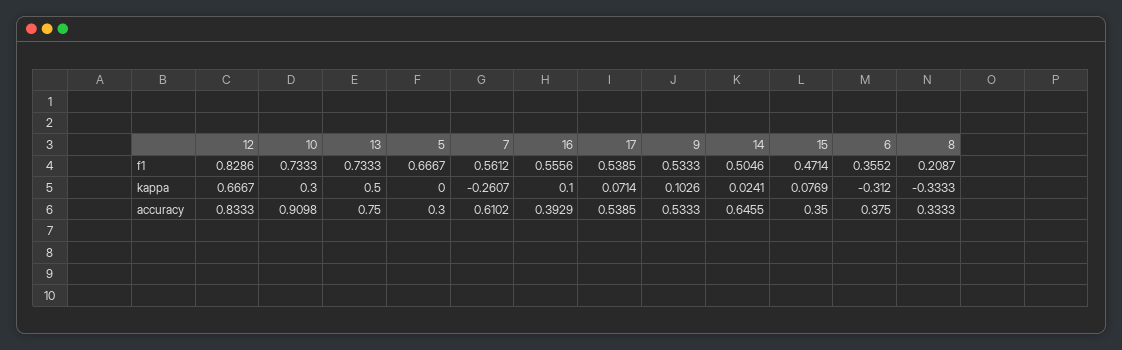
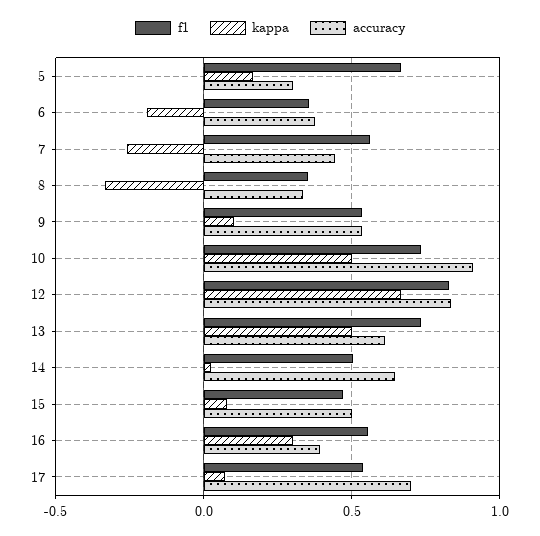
f1, 8: 0.2087 -> 0.35
kappa, 10: 0.3 -> 0.5
kappa, 5: 0 -> 0.15
kappa, 16: 0.1 -> 0.3
kappa, 6: -0.312 -> -0.2
accuracy, 13: 0.75 -> 0.6
accuracy, 7: 0.6102 -> 0.45
accuracy, 17: 0.5385 -> 0.7
accuracy, 15: 0.35 -> 0.5

